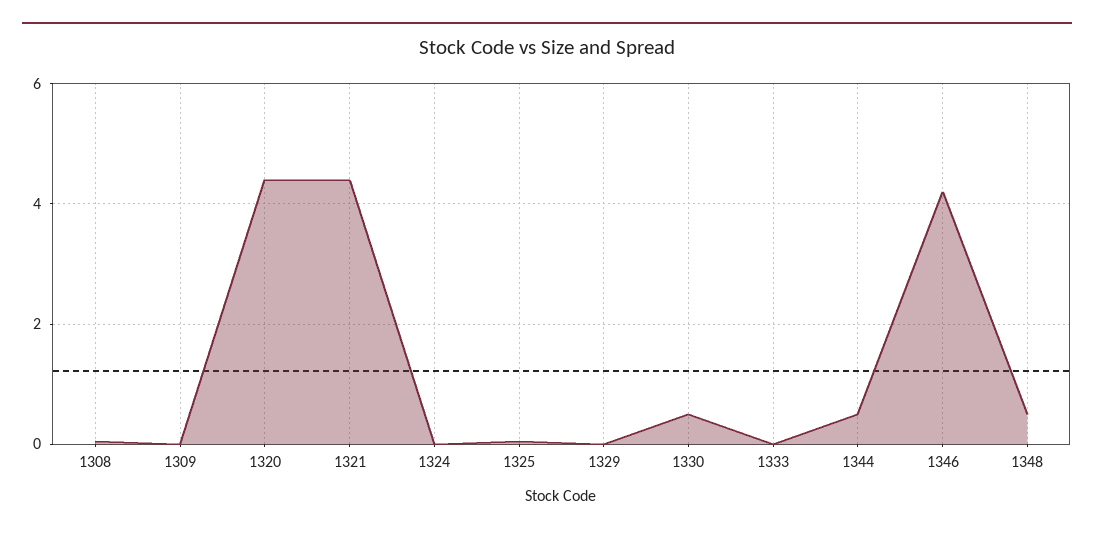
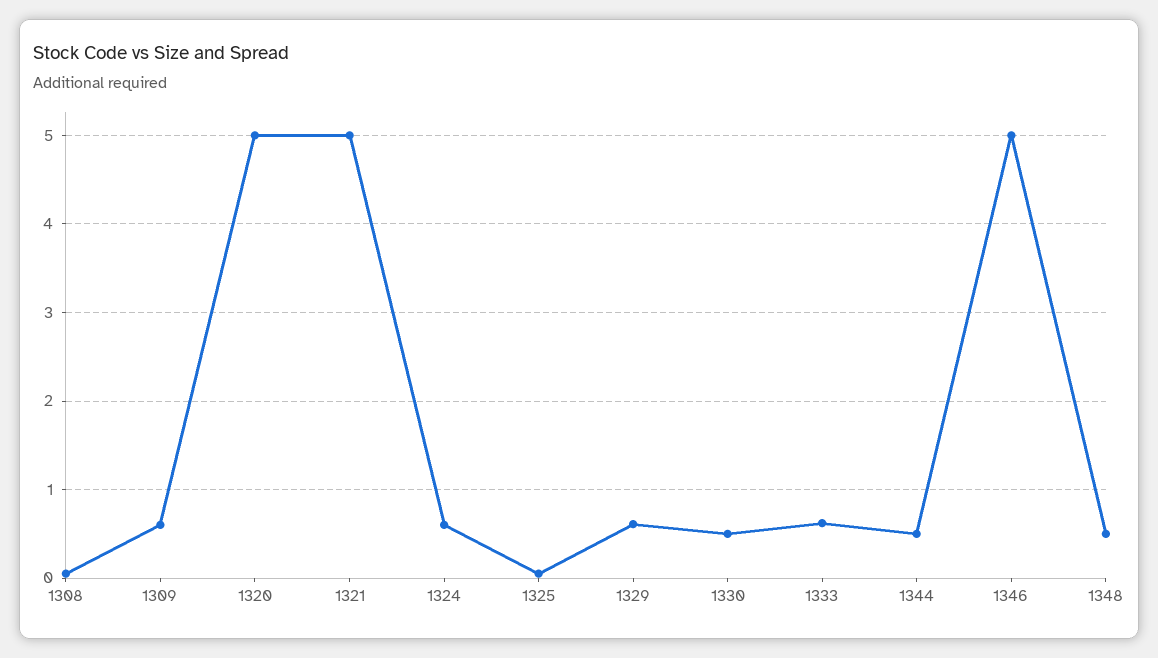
1309: 0 -> 0.6
1320: 4.4 -> 5
1321: 4.4 -> 5
1324: 0 -> 0.6
1329: 0 -> 0.6
1333: 0 -> 0.6
1346: 4.2 -> 5

